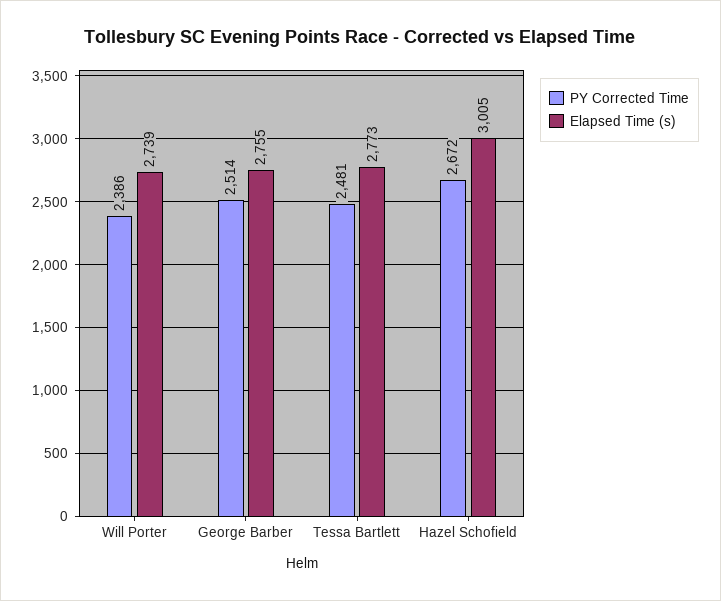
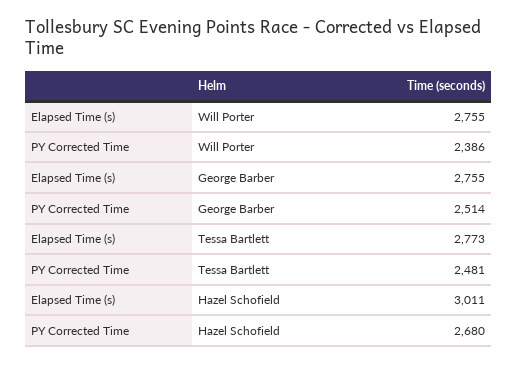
Elapsed Time (s), Will Porter: 2739 -> 2755
PY Corrected Time, Hazel Schofield: 2672 -> 2680
Elapsed Time (s), Hazel Schofield: 3005 -> 3011

